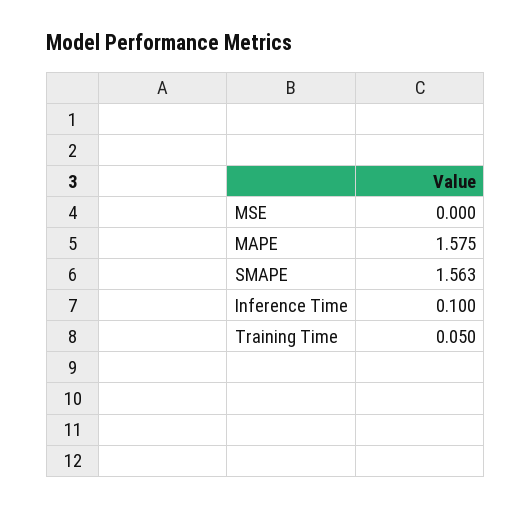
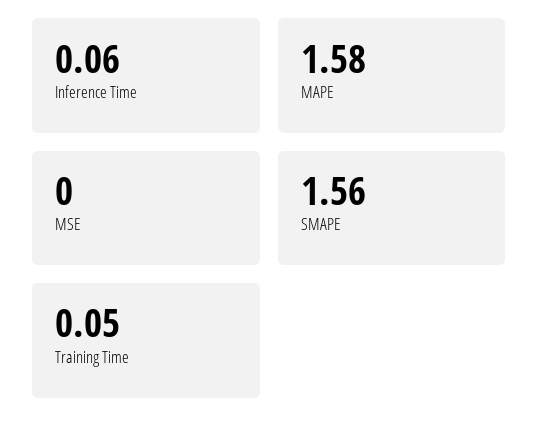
Inference Time: 0.1 -> 0.06

